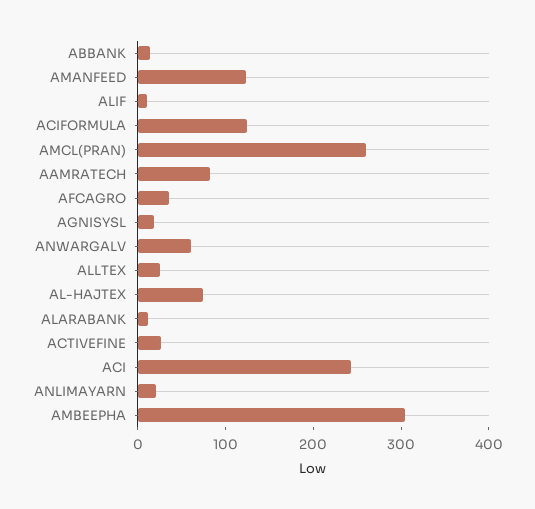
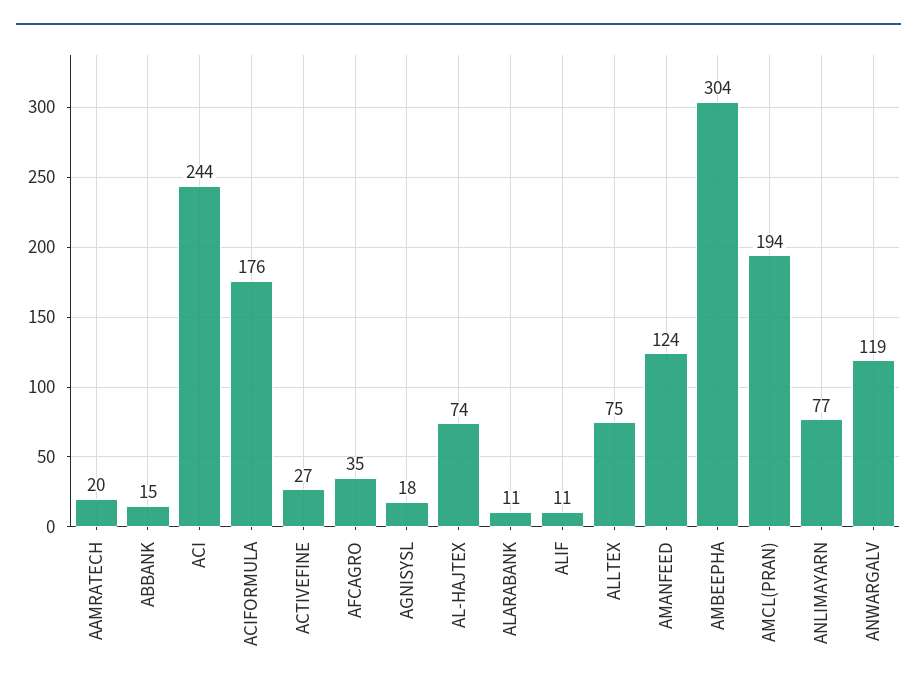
ACIFORMULA: 120 -> 176
AMCL(PRAN): 260 -> 194
AAMRATECH: 80 -> 20
ANWARGALV: 60 -> 119
ALLTEX: 20 -> 75
ANLIMAYARN: 20 -> 77

